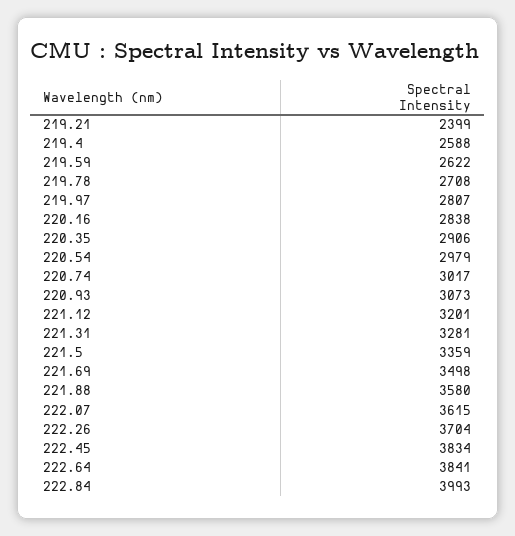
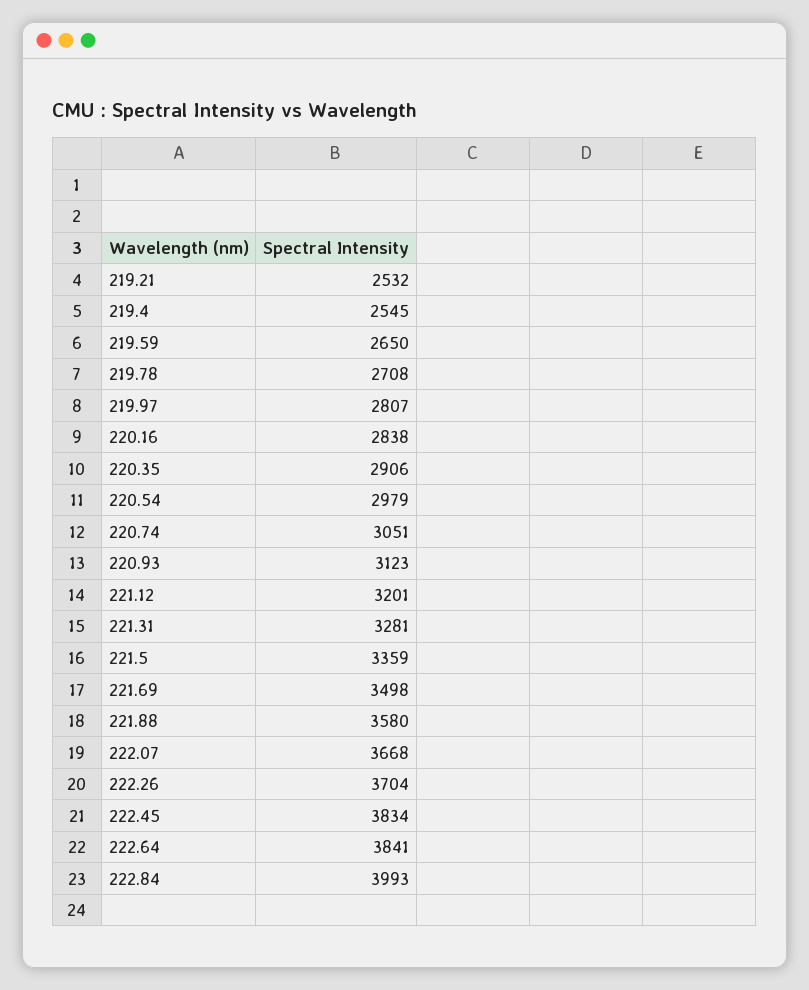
219.21: 2399 -> 2532
219.4: 2588 -> 2545
219.59: 2622 -> 2650
220.74: 3017 -> 3051
220.93: 3073 -> 3123
222.07: 3615 -> 3668

